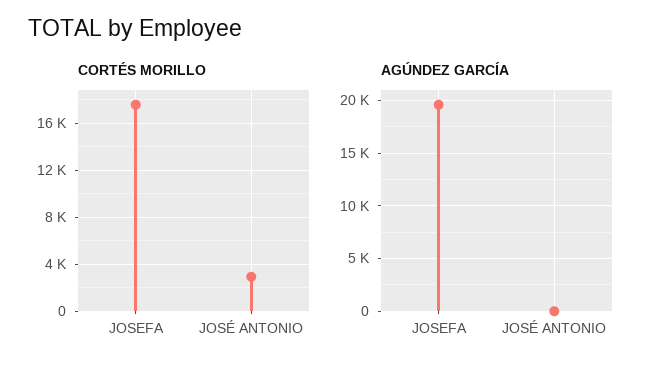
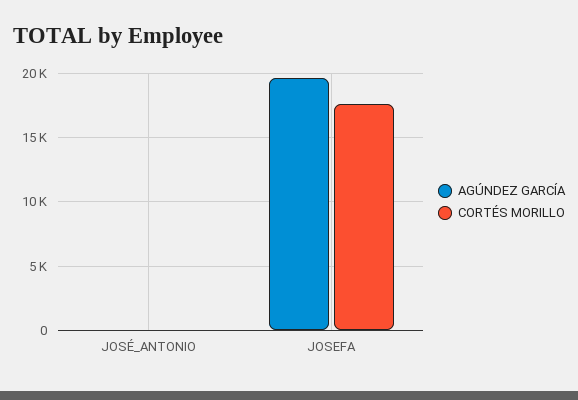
CORTÉS MORILLO, JOSÉ ANTONIO: 3000 -> 0

